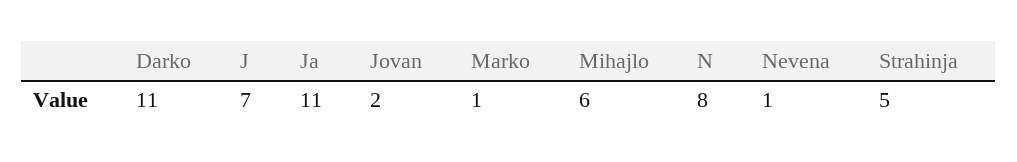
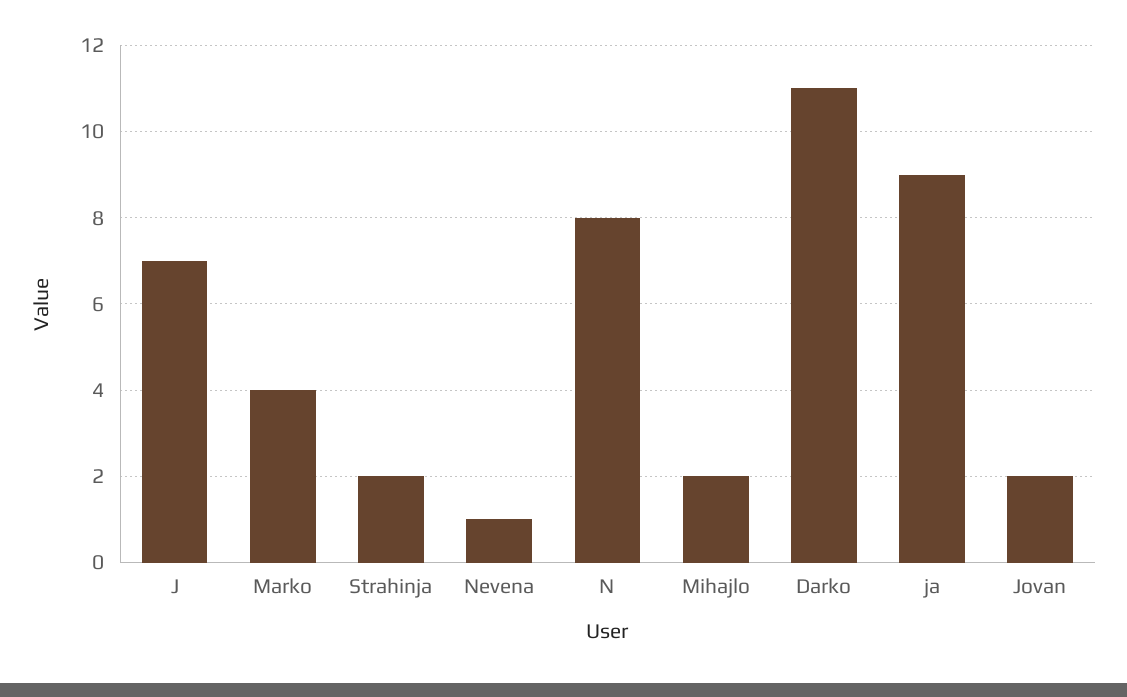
Ja: 11 -> 9
Marko: 1 -> 4
Mihajlo: 6 -> 2
Strahinja: 5 -> 2

